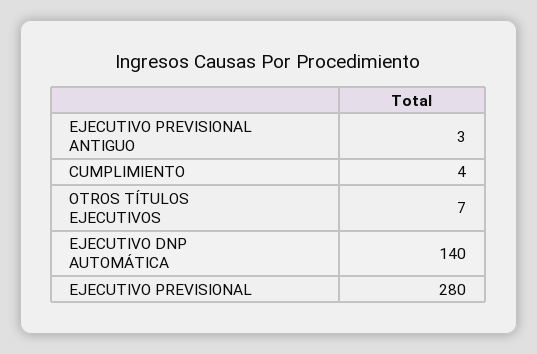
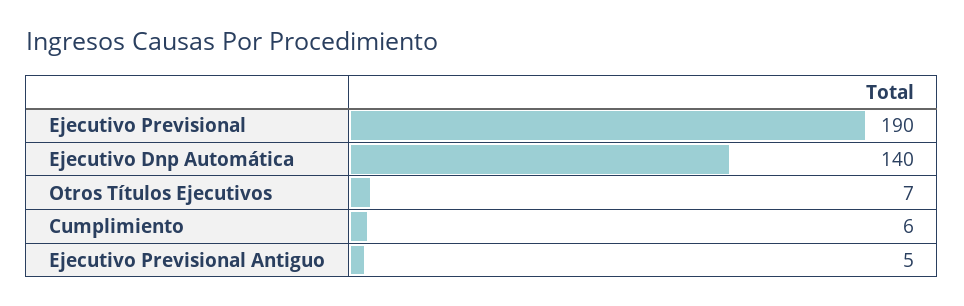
EJECUTIVO PREVISIONAL ANTIGUO: 3 -> 5
CUMPLIMIENTO: 4 -> 6
EJECUTIVO PREVISIONAL: 280 -> 190

